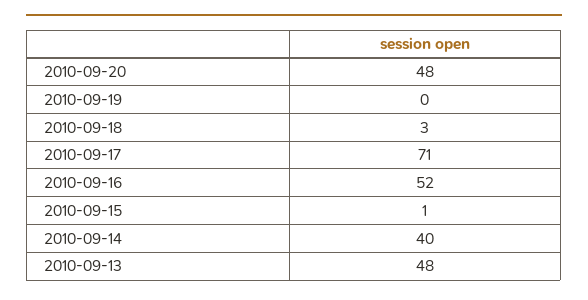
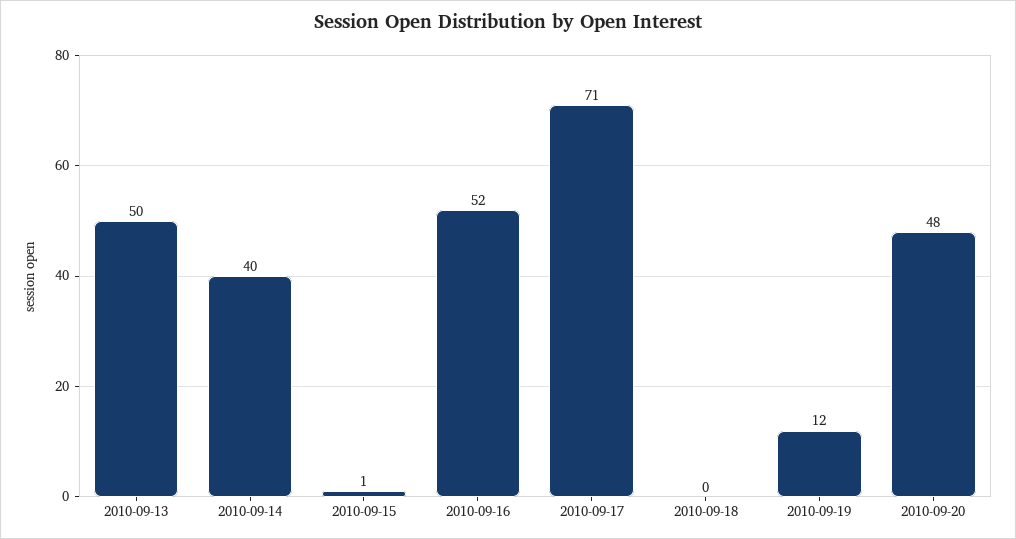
2010-09-19: 0 -> 12
2010-09-18: 3 -> 0
2010-09-13: 48 -> 50

